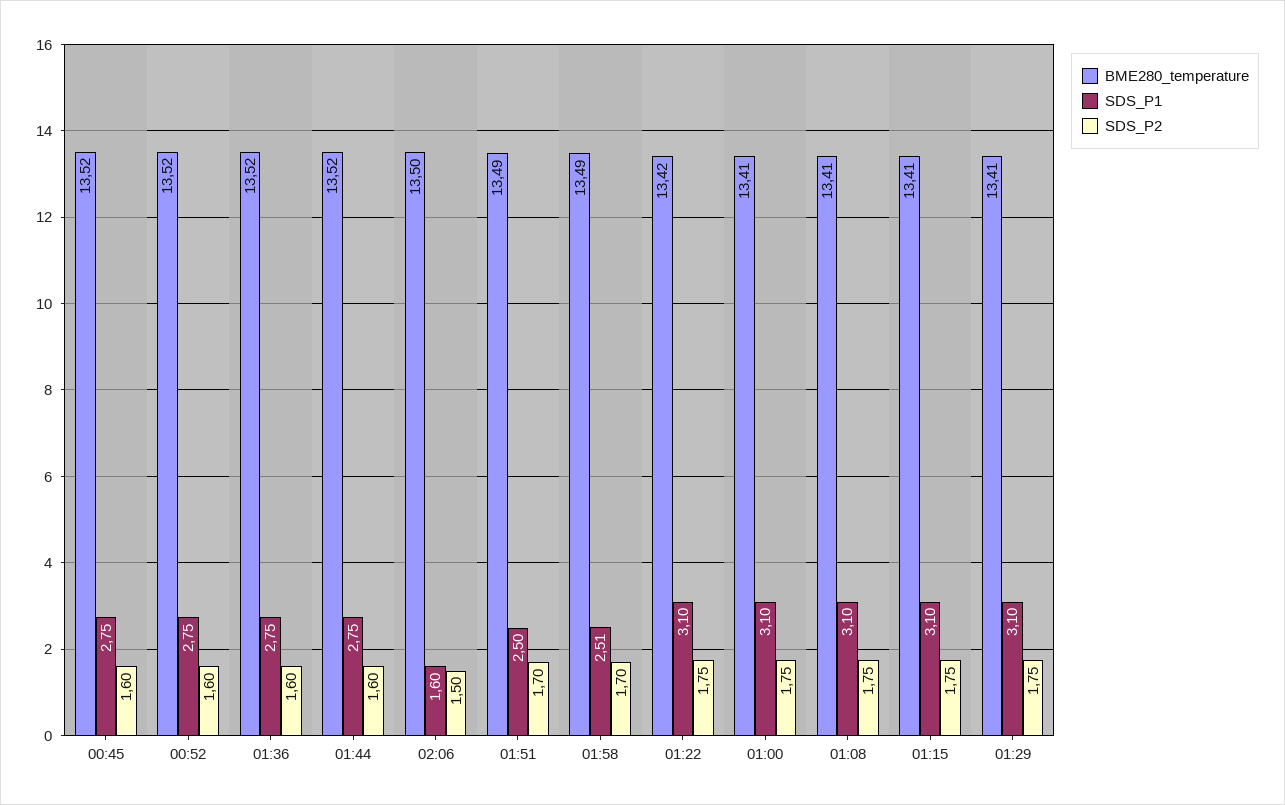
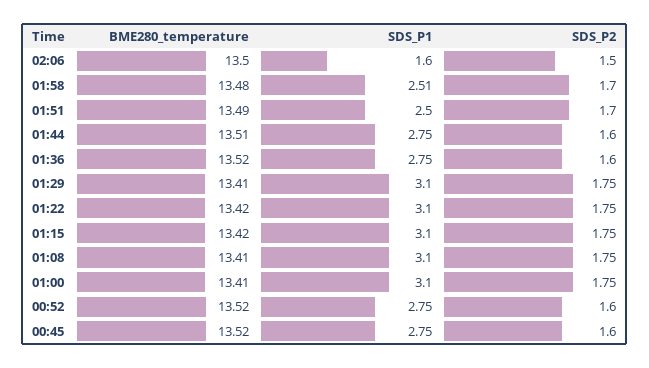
BME280_temperature, 01:44: 13.52 -> 13.51
BME280_temperature, 01:58: 13.49 -> 13.48
BME280_temperature, 01:15: 13.41 -> 13.42

